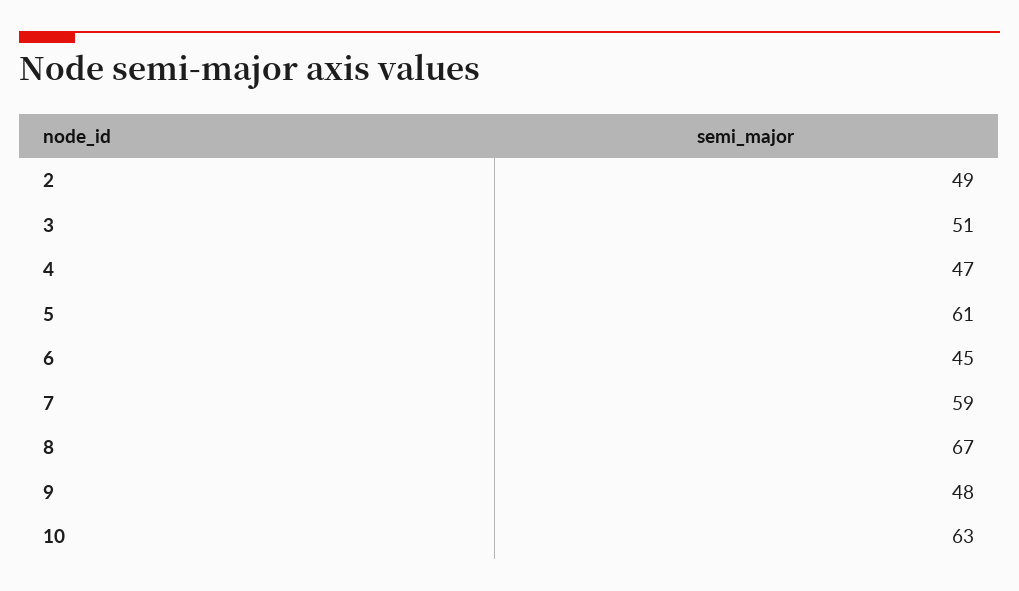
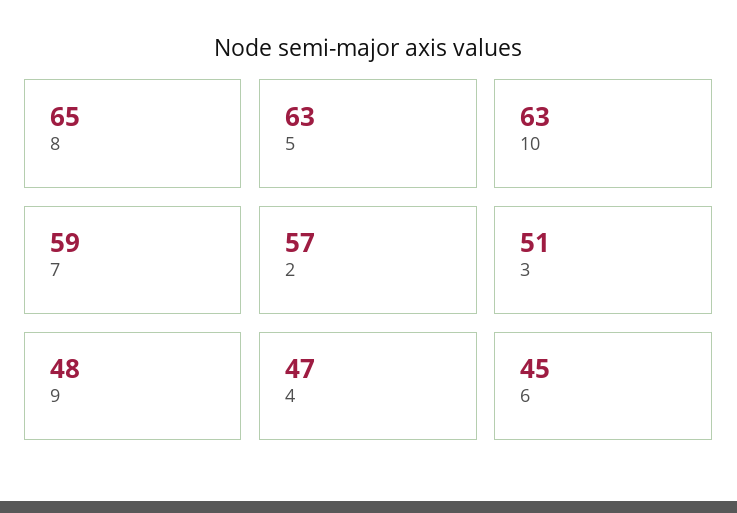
2: 49 -> 57
5: 61 -> 63
8: 67 -> 65

